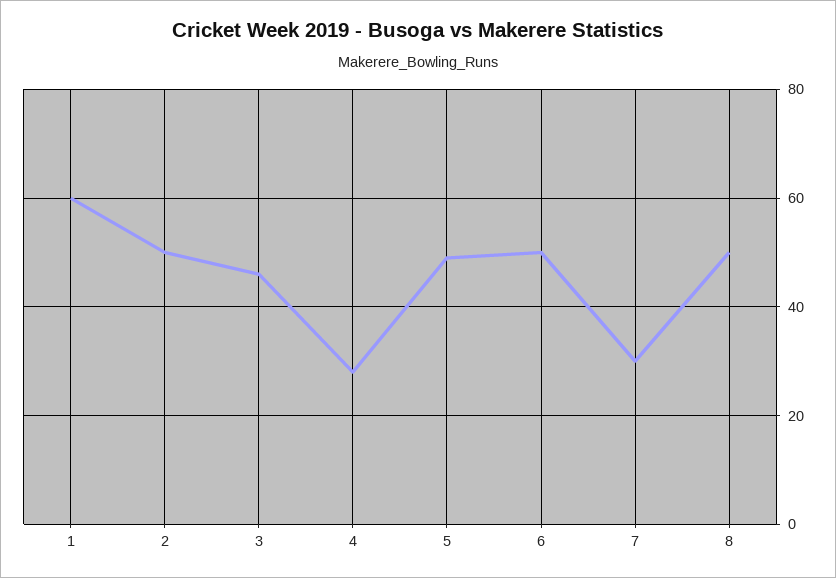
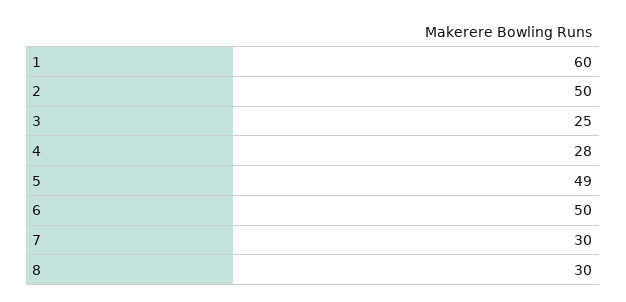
3: 45 -> 25
8: 50 -> 30

